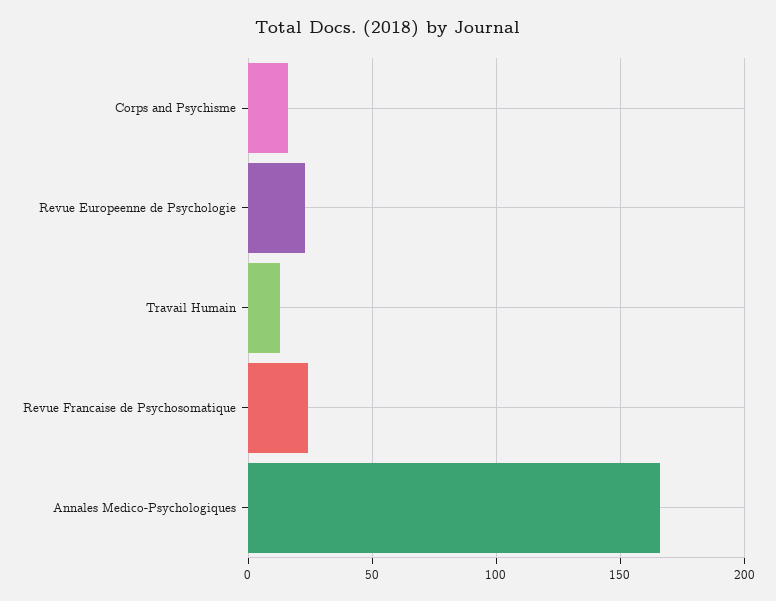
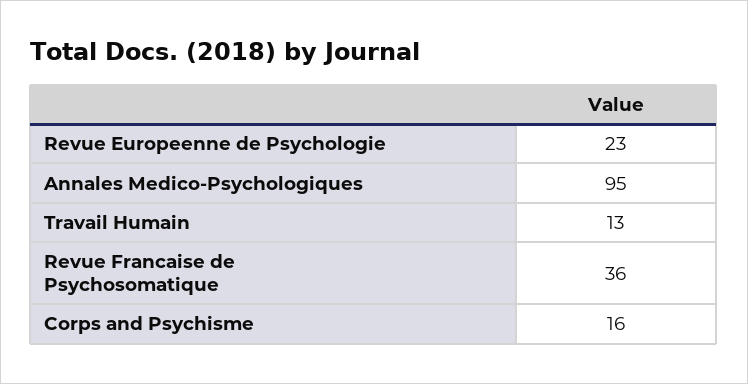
Revue Francaise de Psychosomatique: 25 -> 36
Annales Medico-Psychologiques: 165 -> 95

